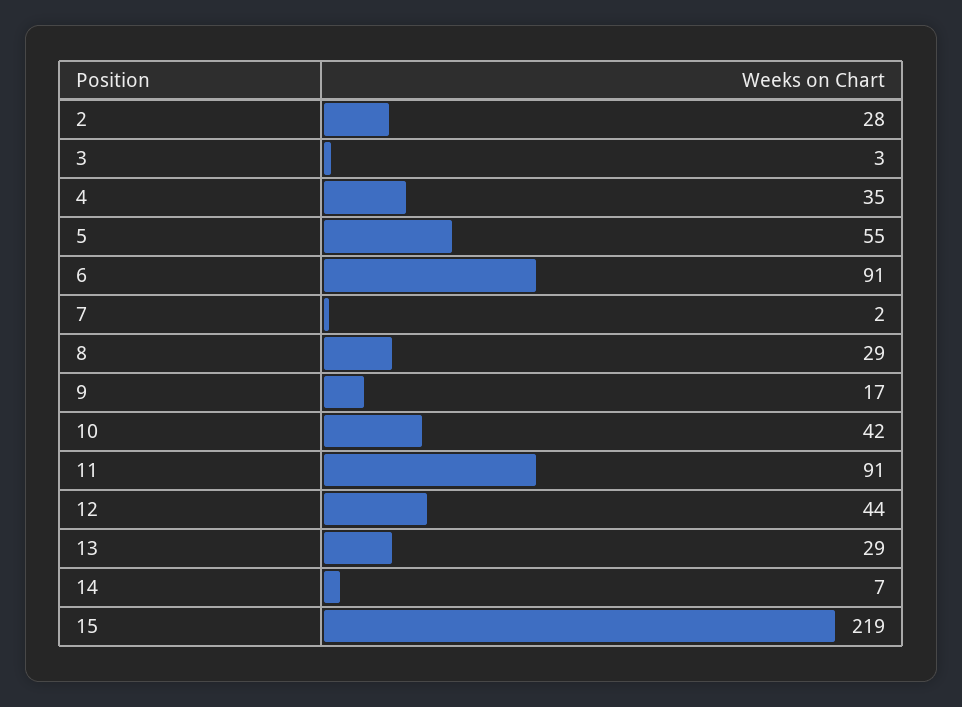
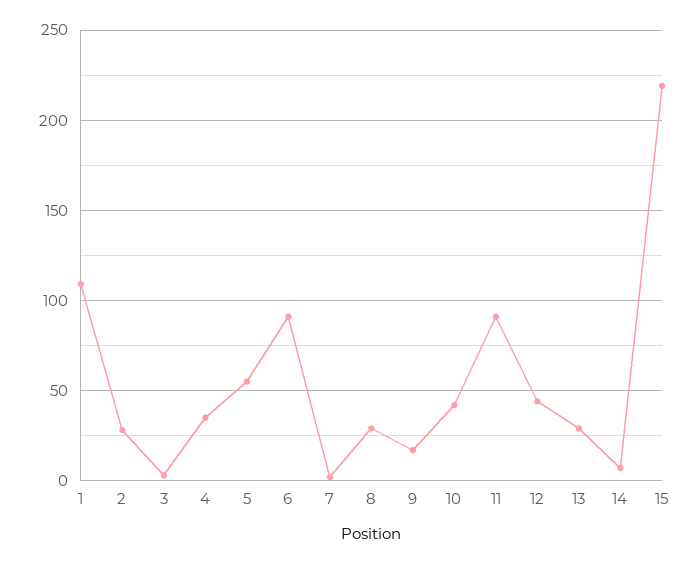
1: none -> 110

